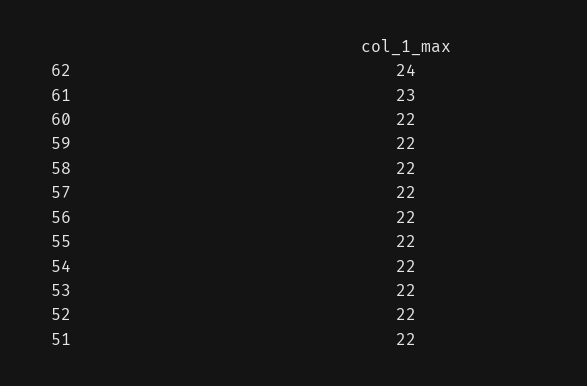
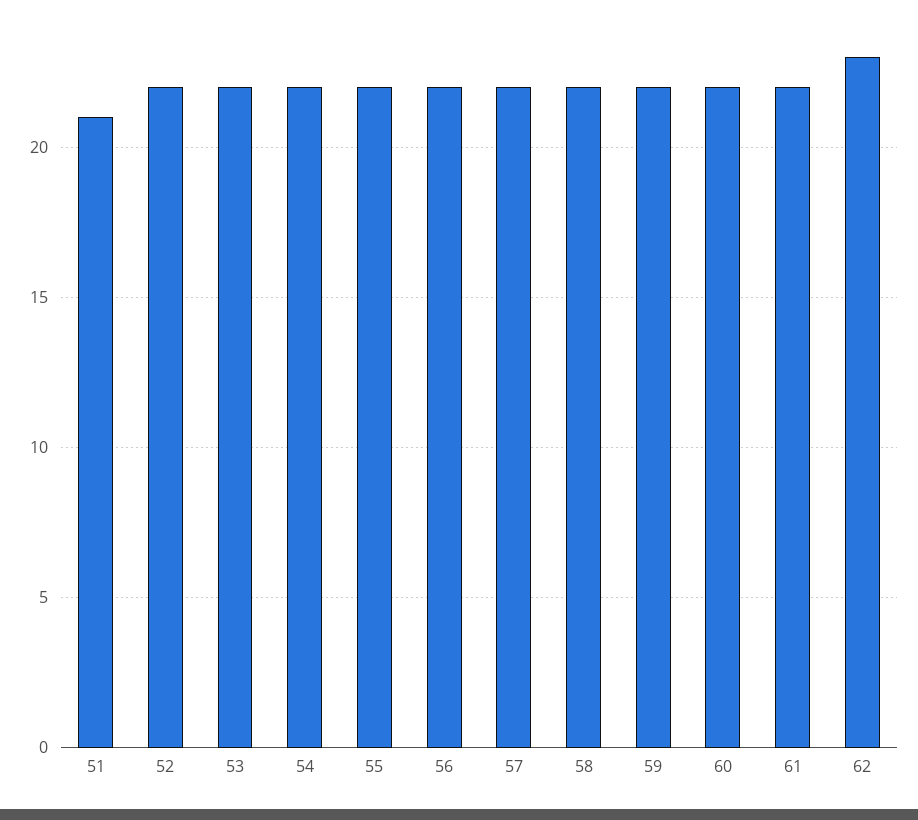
62: 24 -> 23
61: 23 -> 22
51: 22 -> 21

